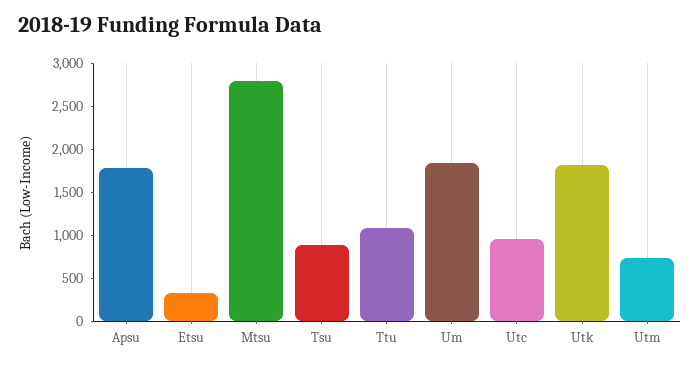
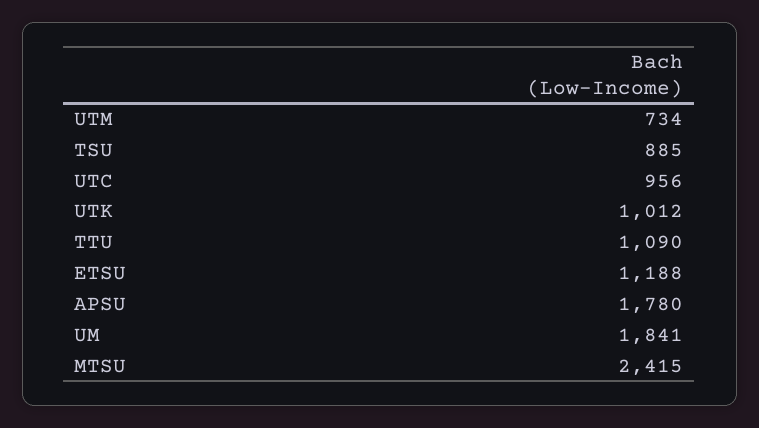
Etsu: 300 -> 1188
Mtsu: 2800 -> 2415
Utk: 1800 -> 1012

